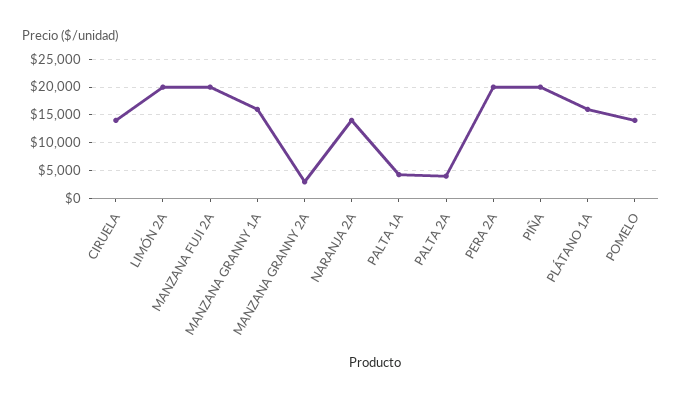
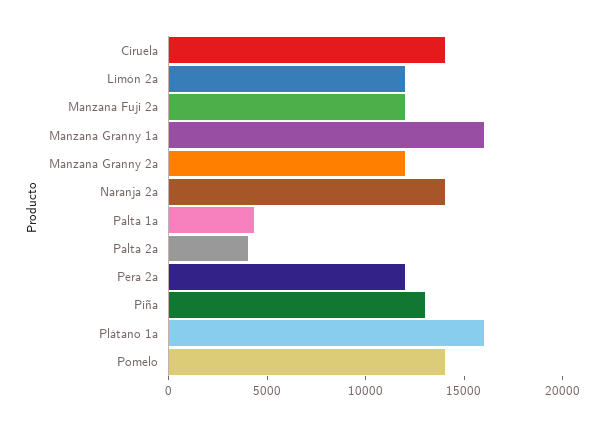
LIMÓN 2A: 20000 -> 12000
MANZANA FUJI 2A: 20000 -> 12000
MANZANA GRANNY 2A: 2500 -> 12000
PERA 2A: 20000 -> 12000
PIÑA: 20000 -> 13000

